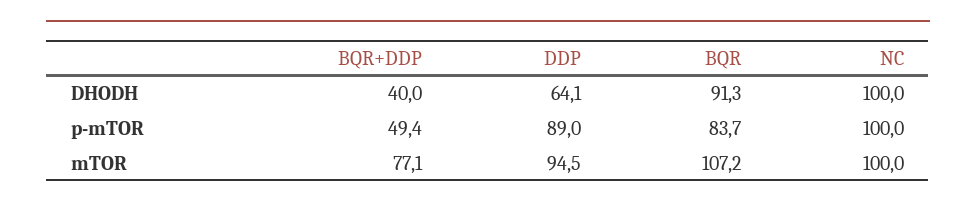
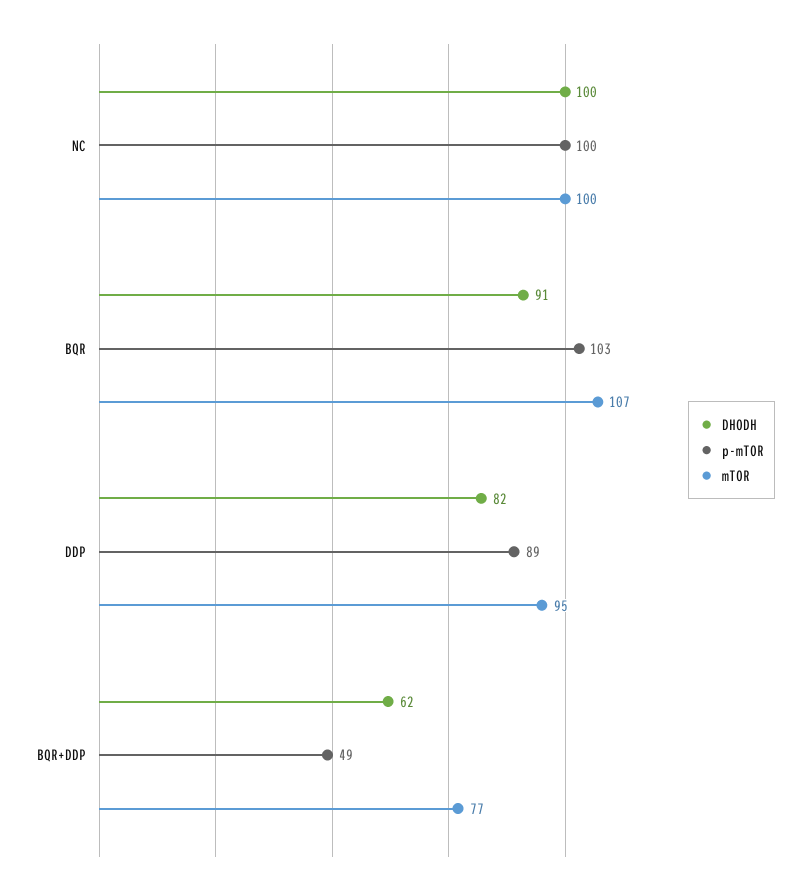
DHODH, BQR+DDP: 40 -> 62
DHODH, DDP: 64.1 -> 82
p-mTOR, BQR: 83.7 -> 103

